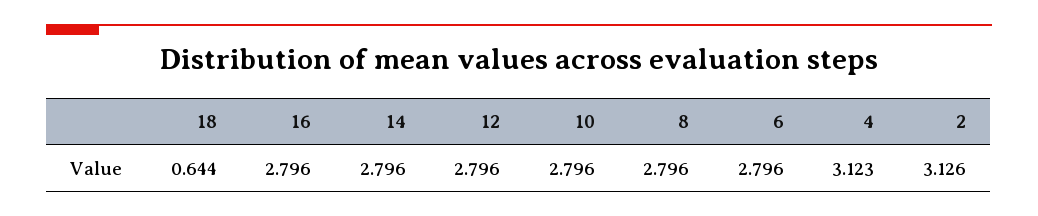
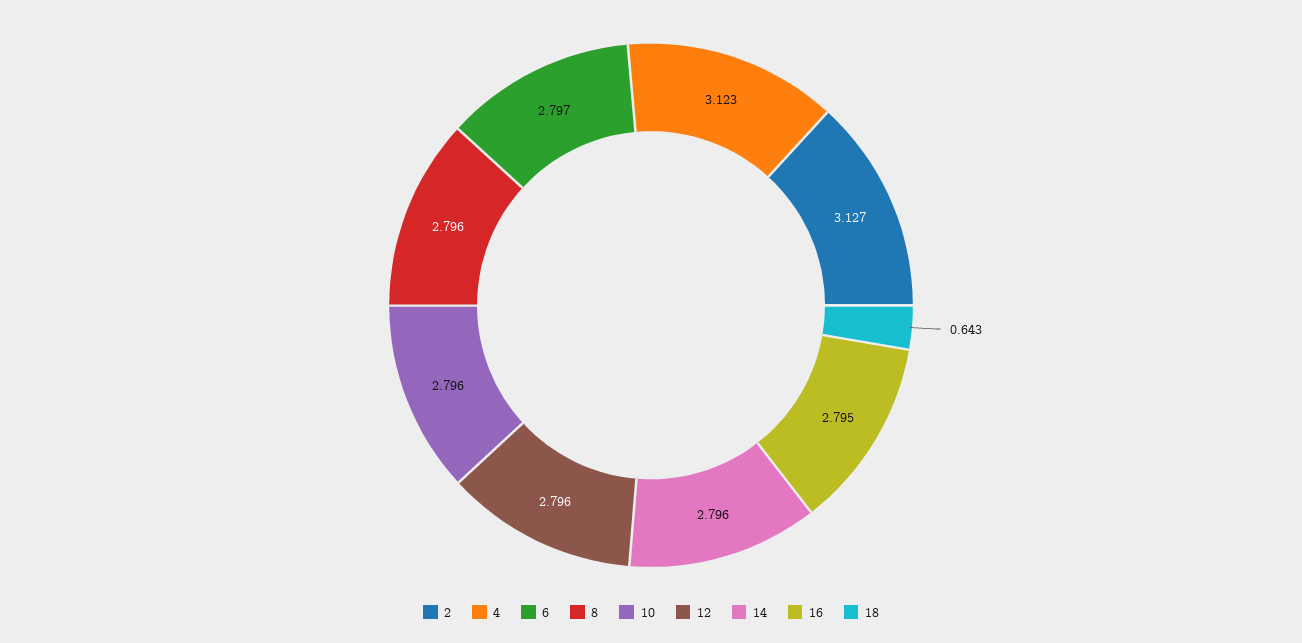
18: 0.644 -> 0.643
16: 2.796 -> 2.795
6: 2.796 -> 2.797
2: 3.126 -> 3.127

